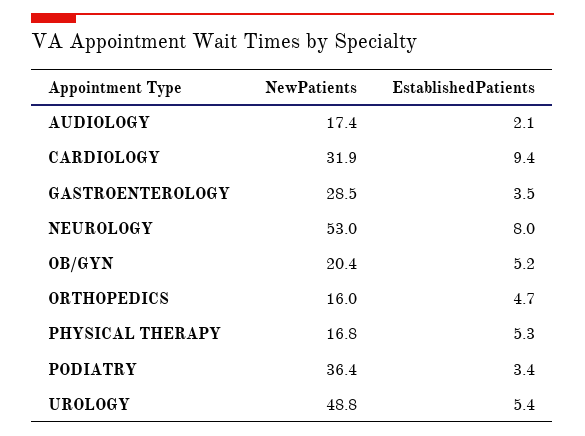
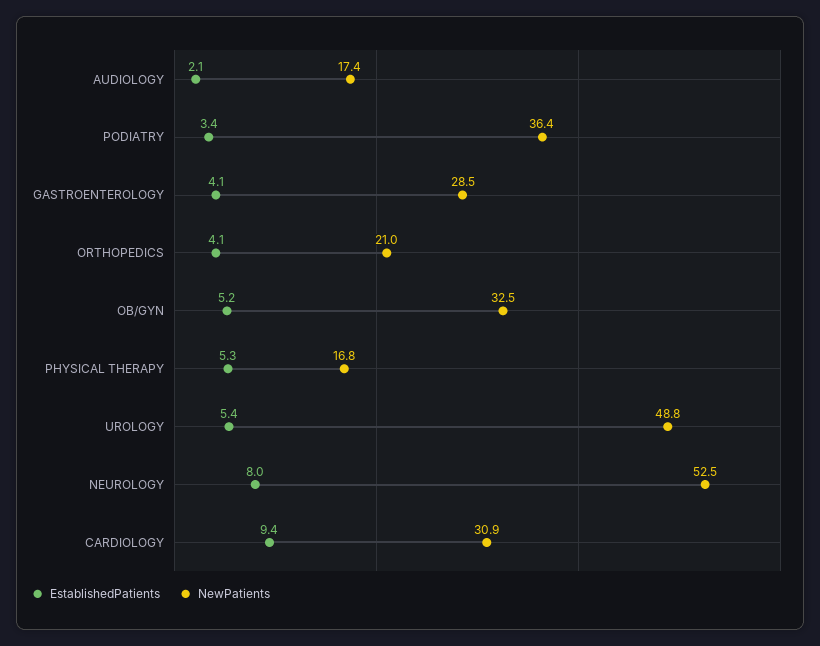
NewPatients, CARDIOLOGY: 31.9 -> 30.9
EstablishedPatients, GASTROENTEROLOGY: 3.5 -> 4.1
NewPatients, NEUROLOGY: 53 -> 52.5
NewPatients, OB/GYN: 20.4 -> 32.5
NewPatients, ORTHOPEDICS: 16 -> 21
EstablishedPatients, ORTHOPEDICS: 4.7 -> 4.1

